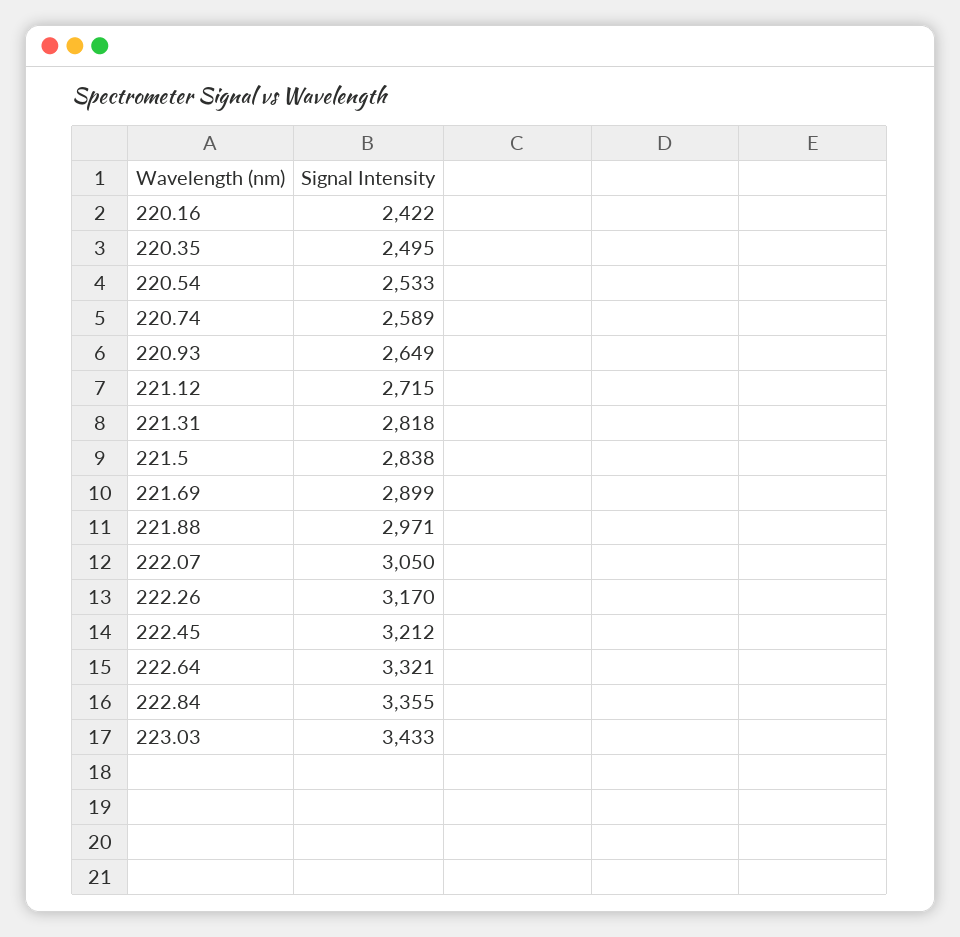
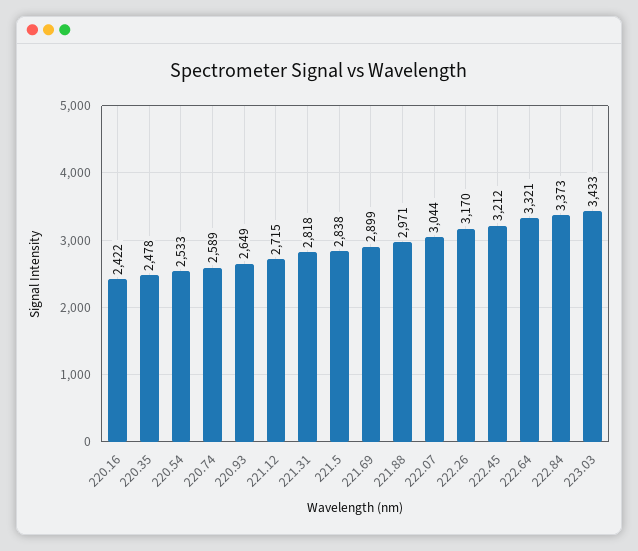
220.35: 2495 -> 2478
222.07: 3050 -> 3044
222.84: 3355 -> 3373

